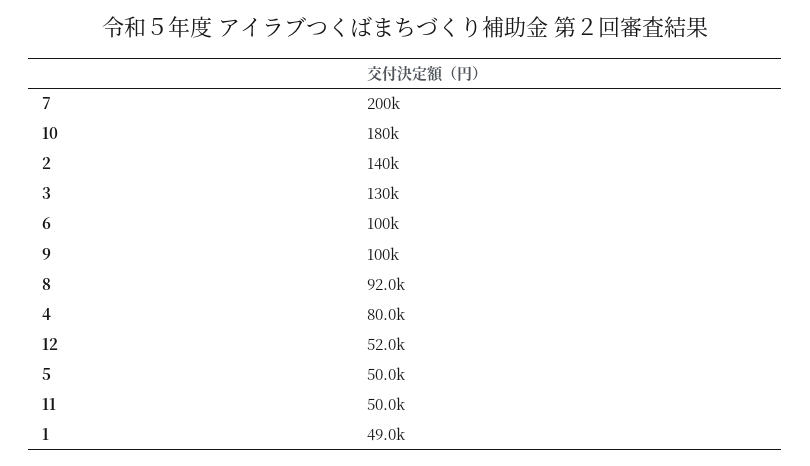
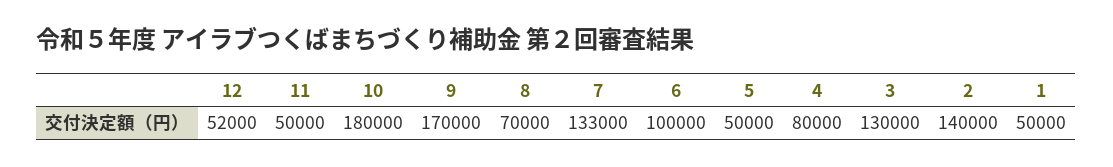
7: 200000 -> 133000
9: 100000 -> 170000
8: 92000 -> 70000
1: 49000 -> 50000

